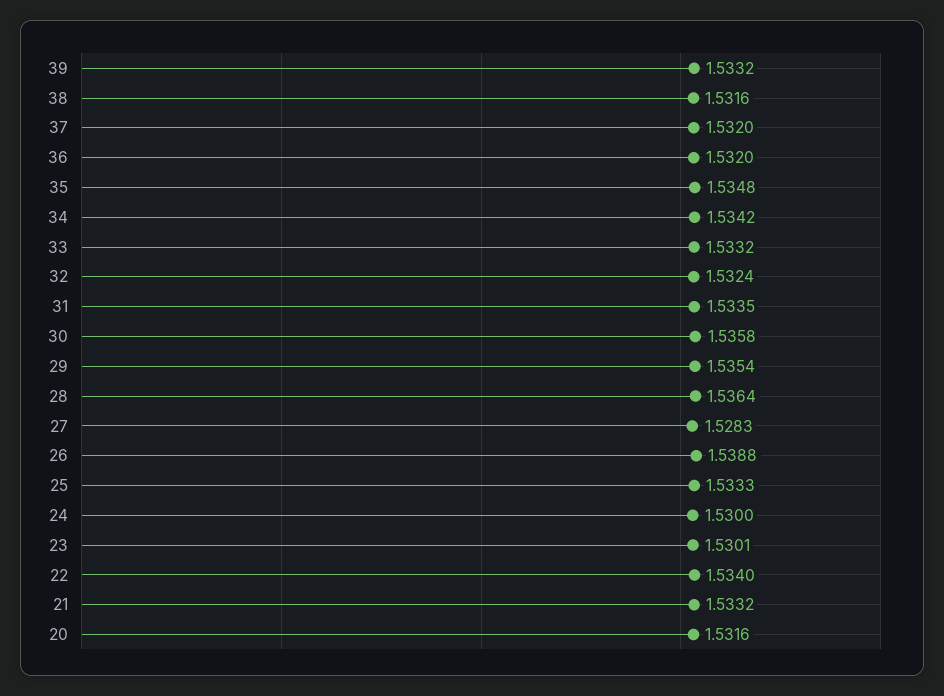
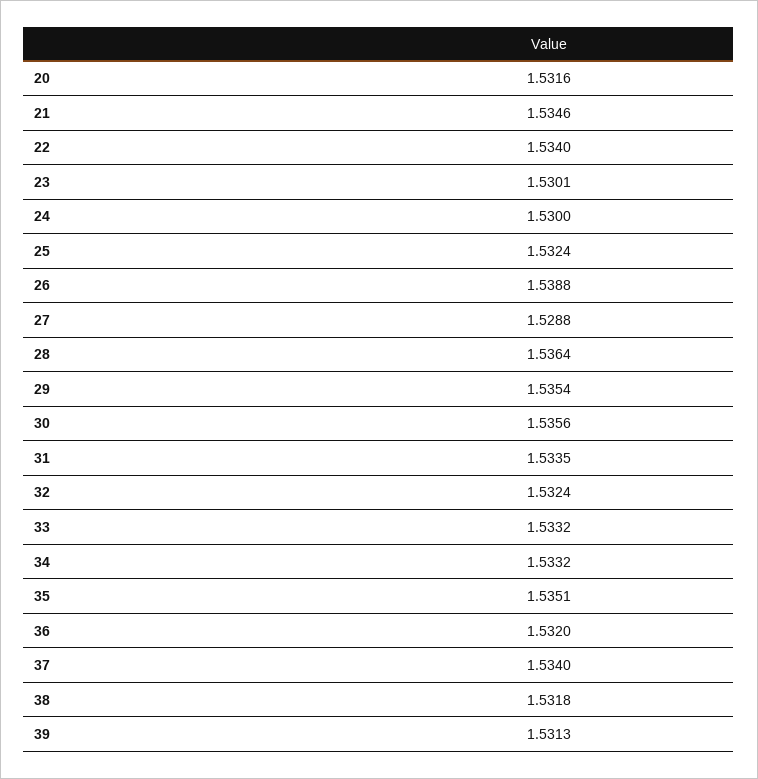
39: 1.5332 -> 1.5313
38: 1.5316 -> 1.5318
37: 1.532 -> 1.534
35: 1.5348 -> 1.5351
34: 1.5342 -> 1.5332
30: 1.5358 -> 1.5356
27: 1.5283 -> 1.5288
25: 1.5333 -> 1.5324
21: 1.5332 -> 1.5346

